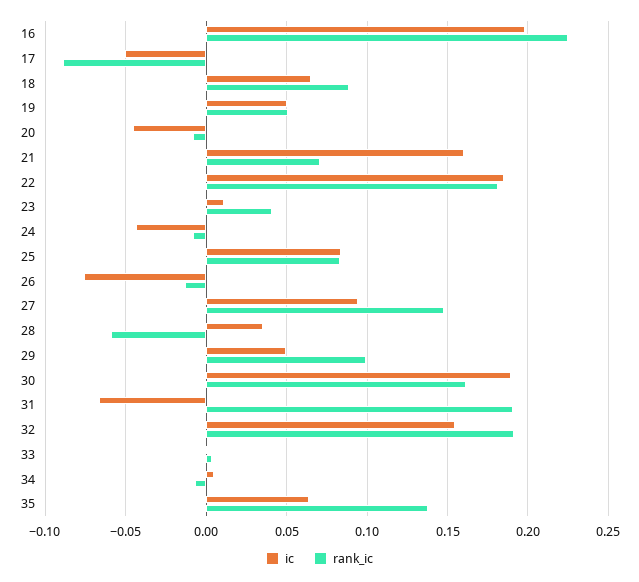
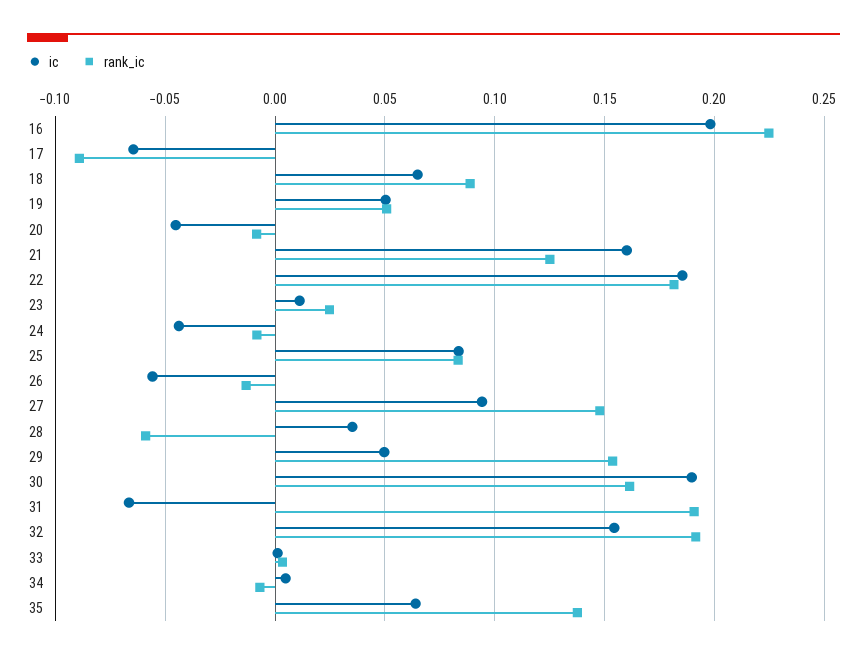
ic, 17: -0.05 -> -0.065
rank_ic, 21: 0.07 -> 0.125
rank_ic, 23: 0.04 -> 0.025
ic, 26: -0.075 -> -0.055
rank_ic, 29: 0.1 -> 0.155

